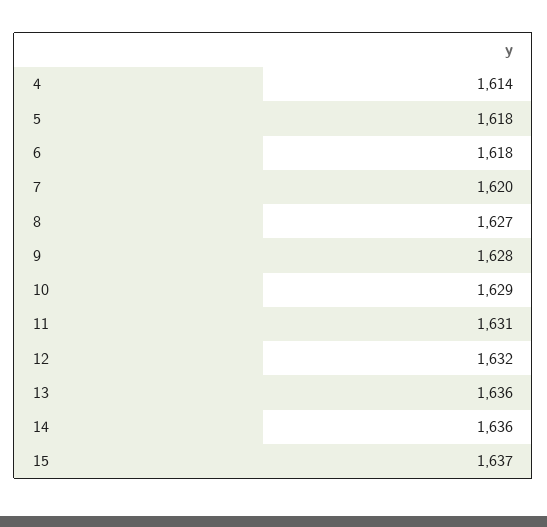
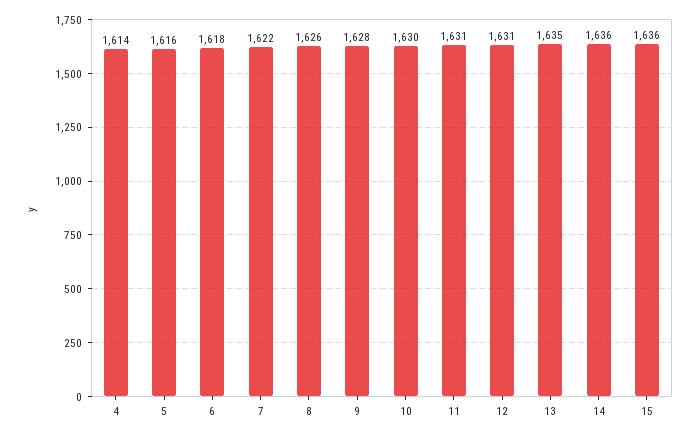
5: 1618 -> 1616
7: 1620 -> 1622
8: 1627 -> 1626
10: 1629 -> 1630
12: 1632 -> 1631
13: 1636 -> 1635
15: 1637 -> 1636

